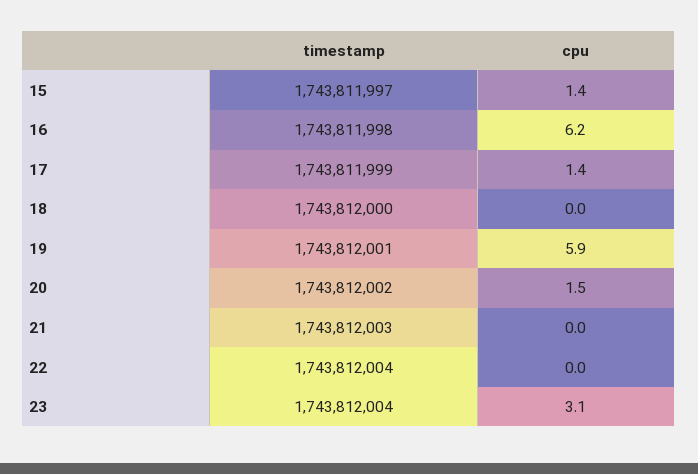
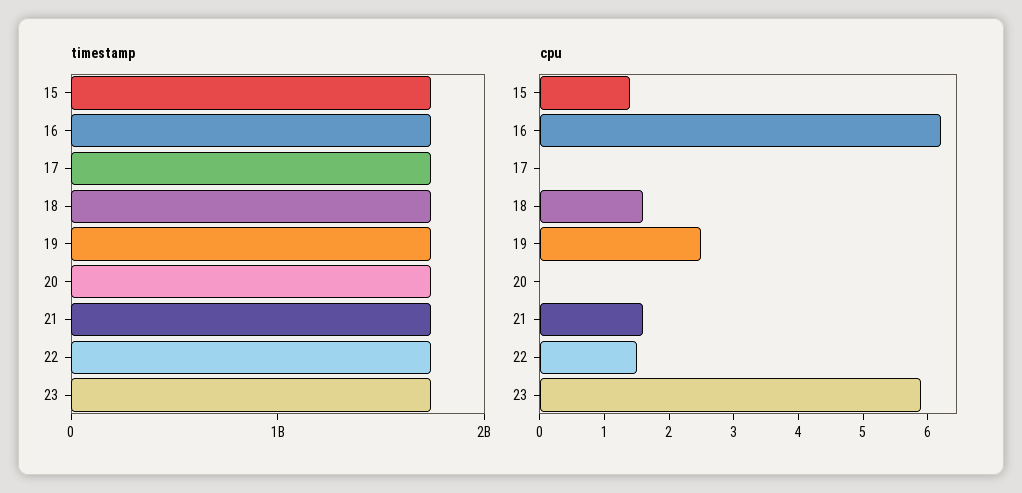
cpu, 17: 1.4 -> 0
cpu, 18: 0 -> 1.5
cpu, 19: 5.9 -> 2.5
cpu, 20: 1.5 -> 0
cpu, 21: 0 -> 1.5
cpu, 22: 0 -> 1.5
cpu, 23: 3.1 -> 6

